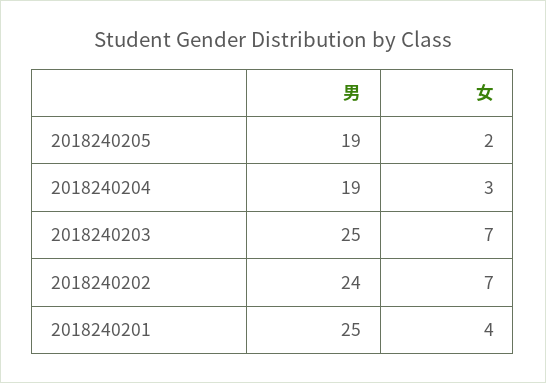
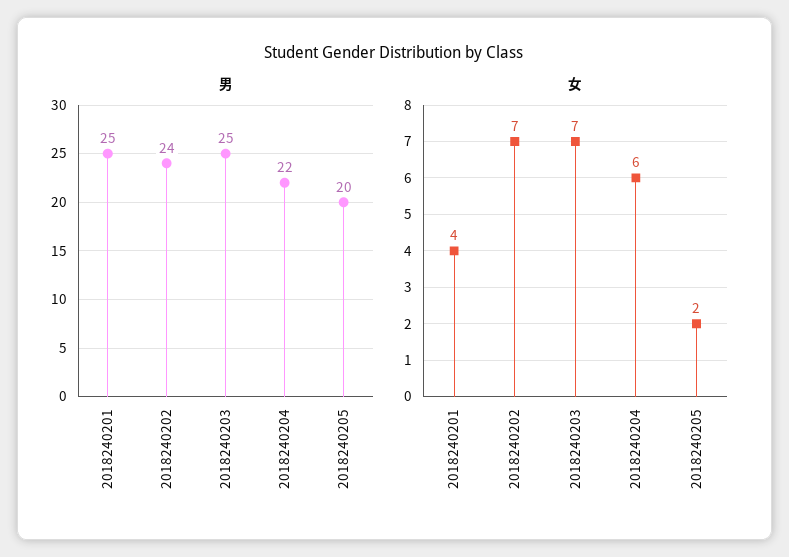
男, 2018240205: 19 -> 20
男, 2018240204: 19 -> 22
女, 2018240204: 3 -> 6

